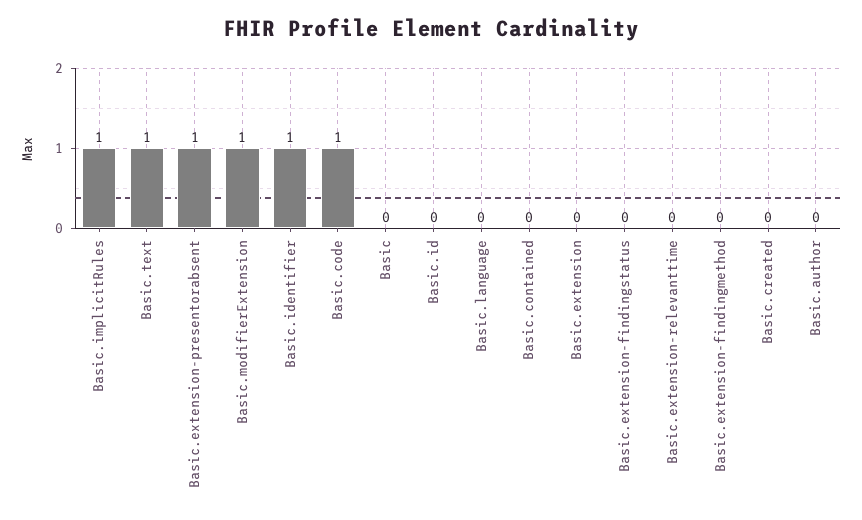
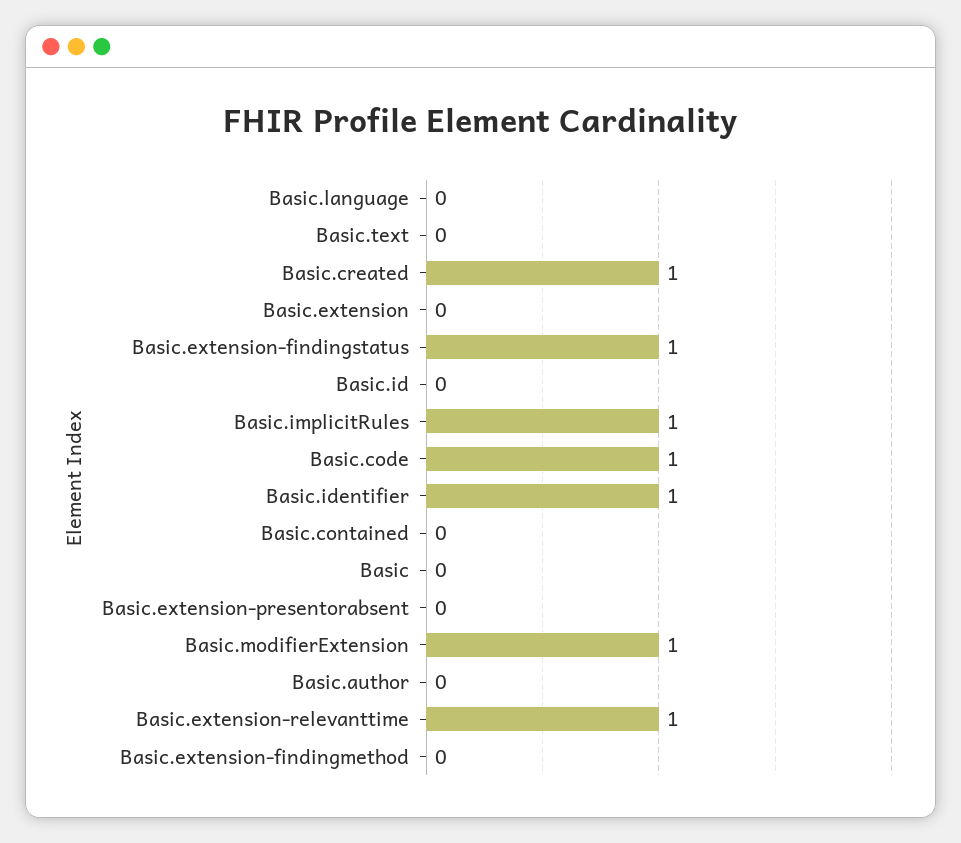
Basic.text: 1 -> 0
Basic.extension-presentorabsent: 1 -> 0
Basic.extension-findingstatus: 0 -> 1
Basic.extension-relevanttime: 0 -> 1
Basic.created: 0 -> 1

